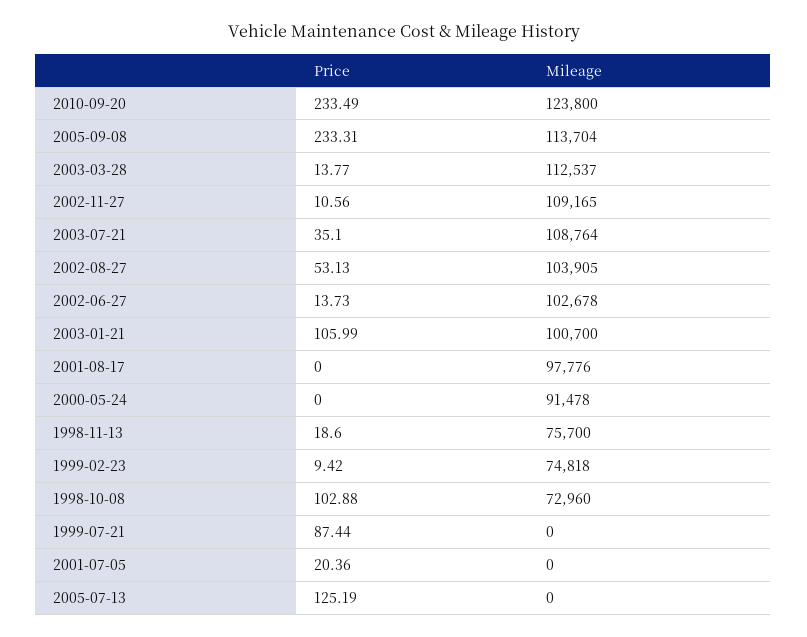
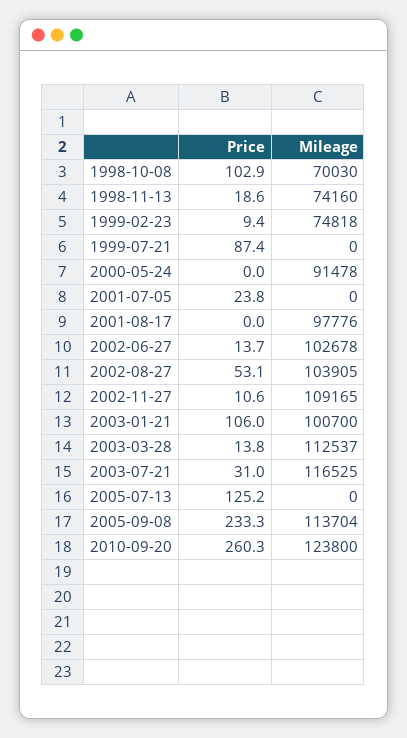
Price, 2010-09-20: 233.49 -> 260.3
Price, 2003-07-21: 35.1 -> 31
Mileage, 2003-07-21: 108764 -> 116525
Mileage, 1998-11-13: 75700 -> 74160
Mileage, 1998-10-08: 72960 -> 70030
Price, 2001-07-05: 20.36 -> 23.8

